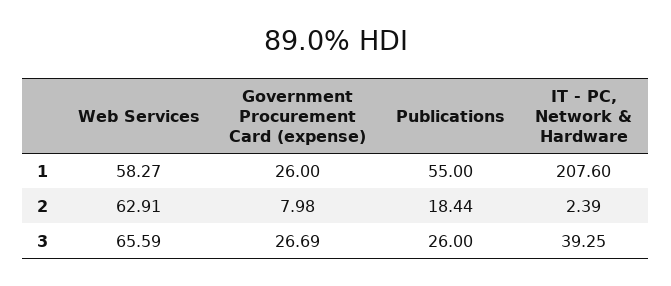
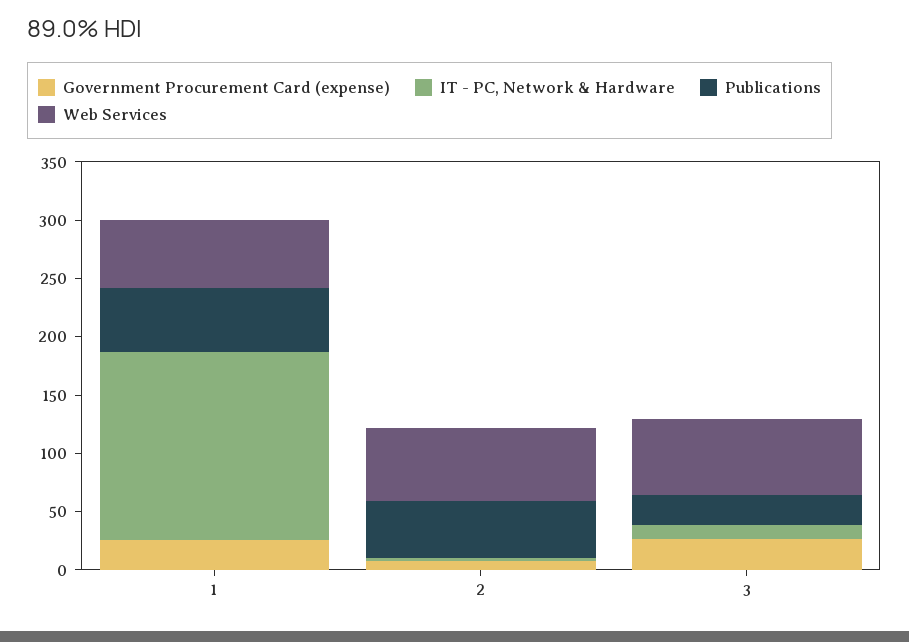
IT - PC, Network & Hardware, 1: 207.6 -> 160
Publications, 2: 18.44 -> 50
IT - PC, Network & Hardware, 3: 39.25 -> 10

